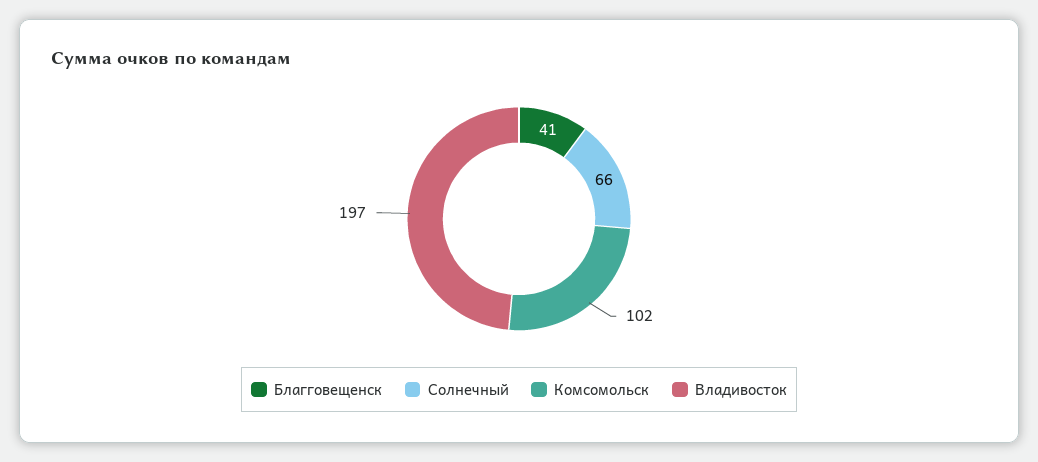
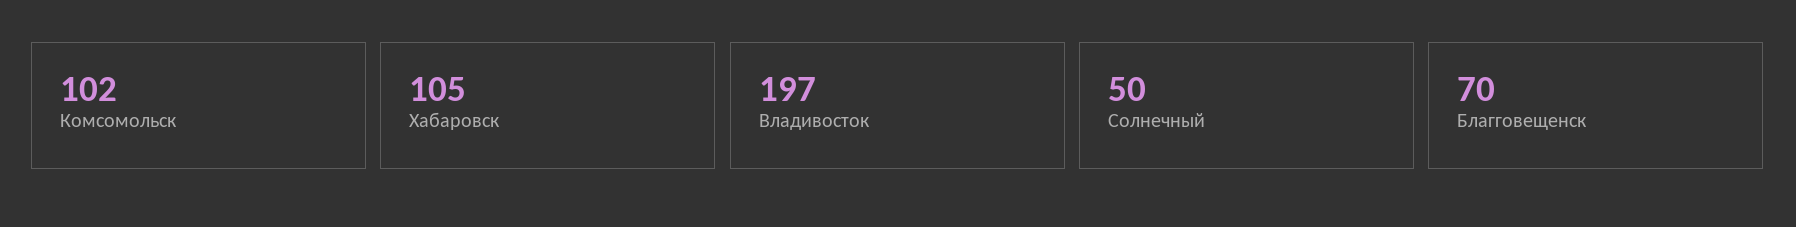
Благговещенск: 41 -> 70
Солнечный: 66 -> 50
Хабаровск: none -> 105

